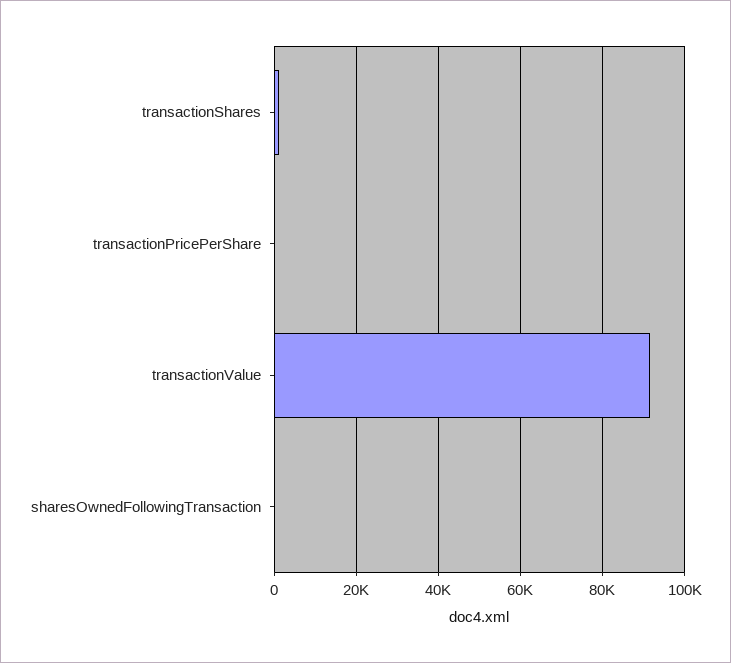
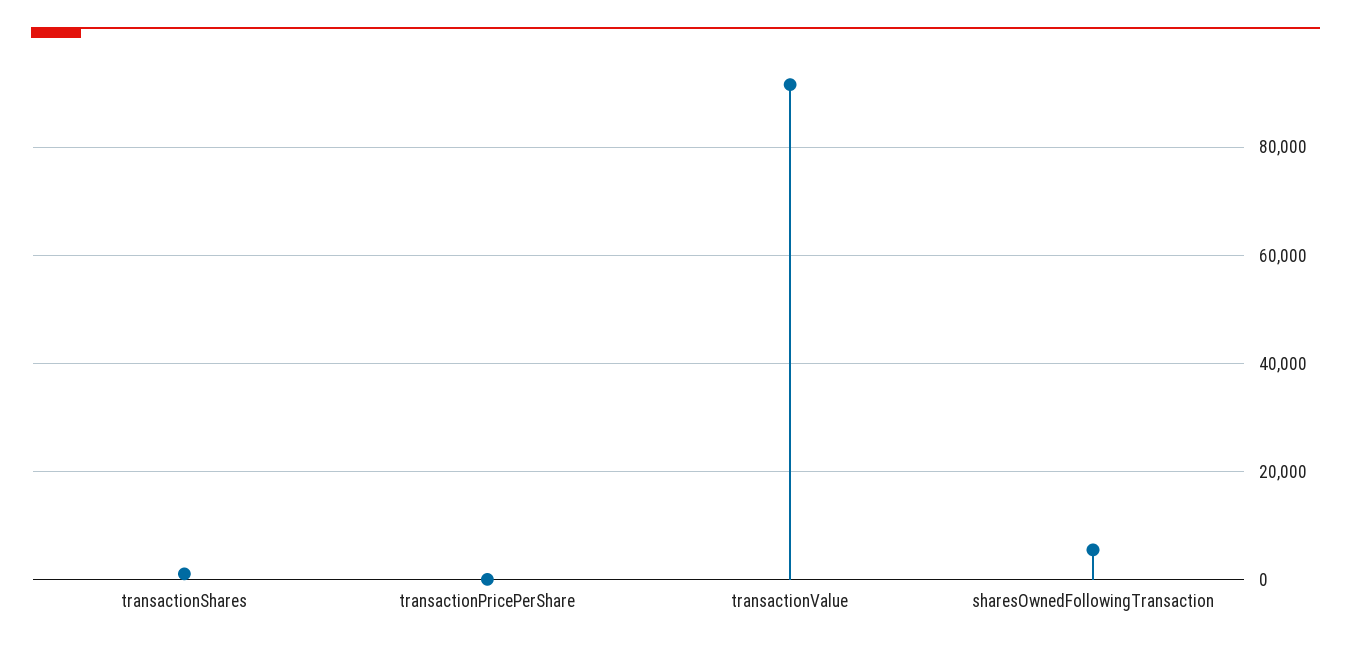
sharesOwnedFollowingTransaction: 0 -> 6000

